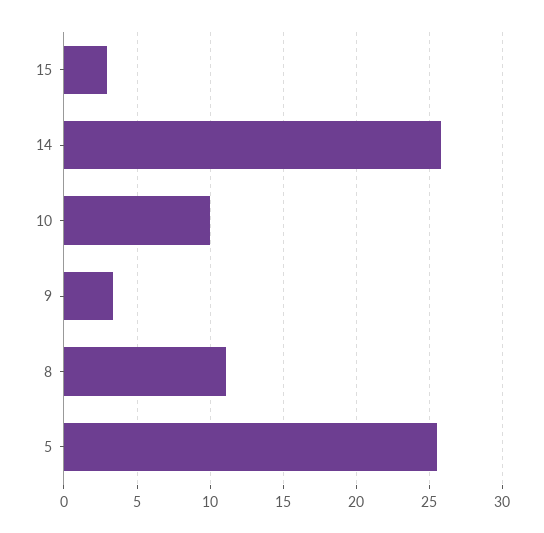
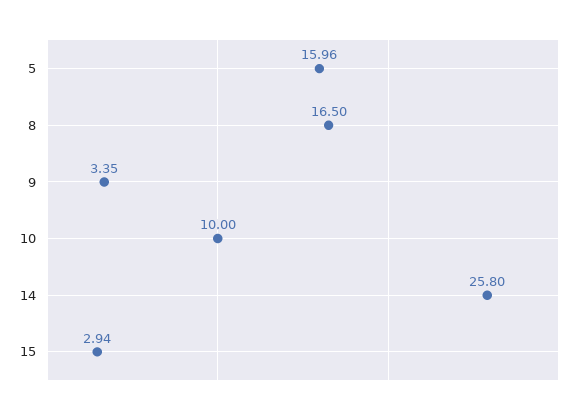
8: 11 -> 16.5
5: 25.5 -> 15.96

